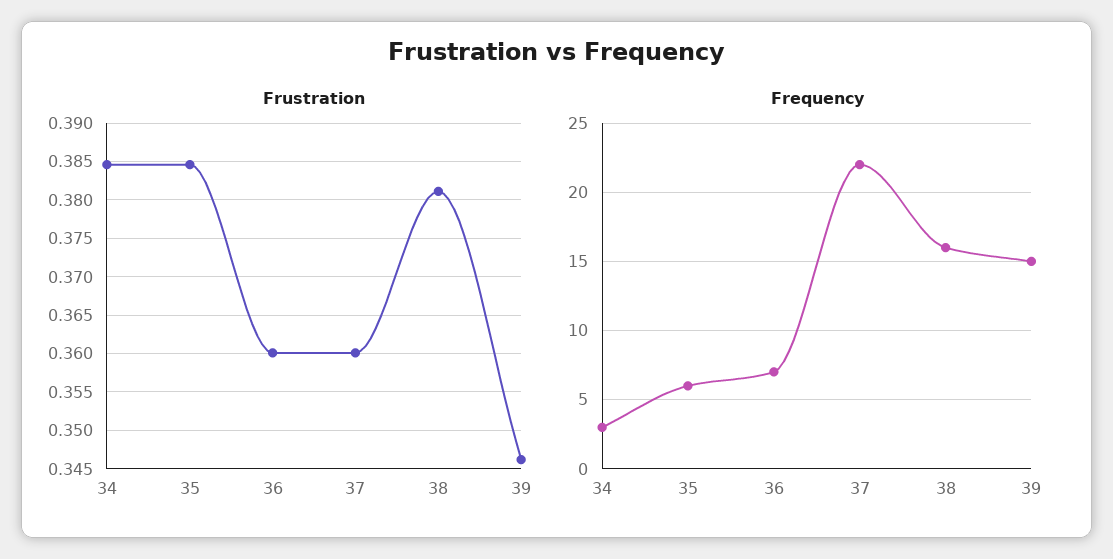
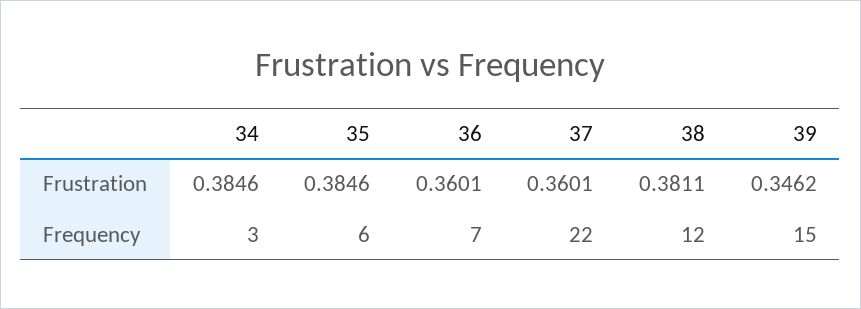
Frequency, 38: 16 -> 12

